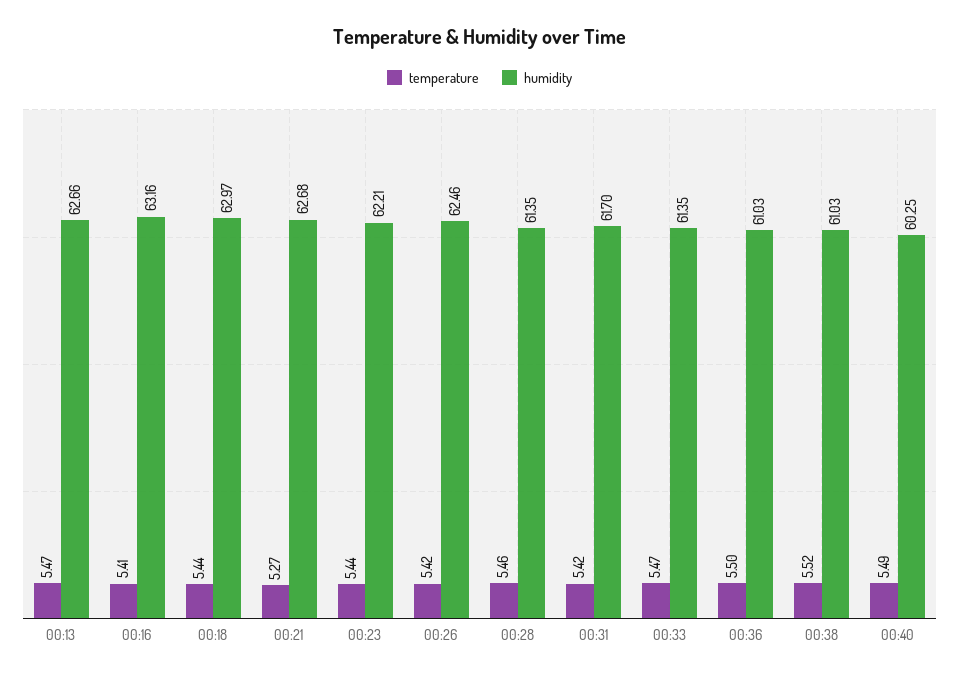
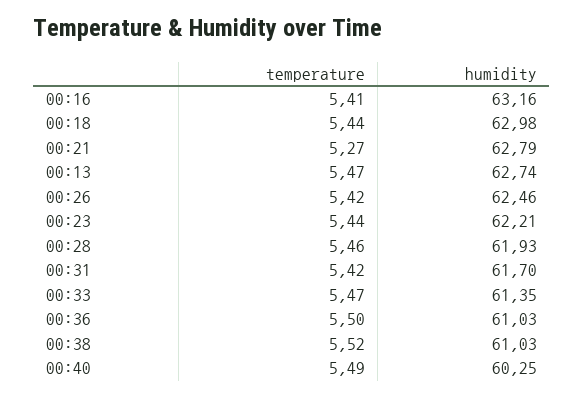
humidity, 00:13: 62.66 -> 62.74
humidity, 00:18: 62.97 -> 62.98
humidity, 00:21: 62.68 -> 62.79
humidity, 00:28: 61.35 -> 61.93

